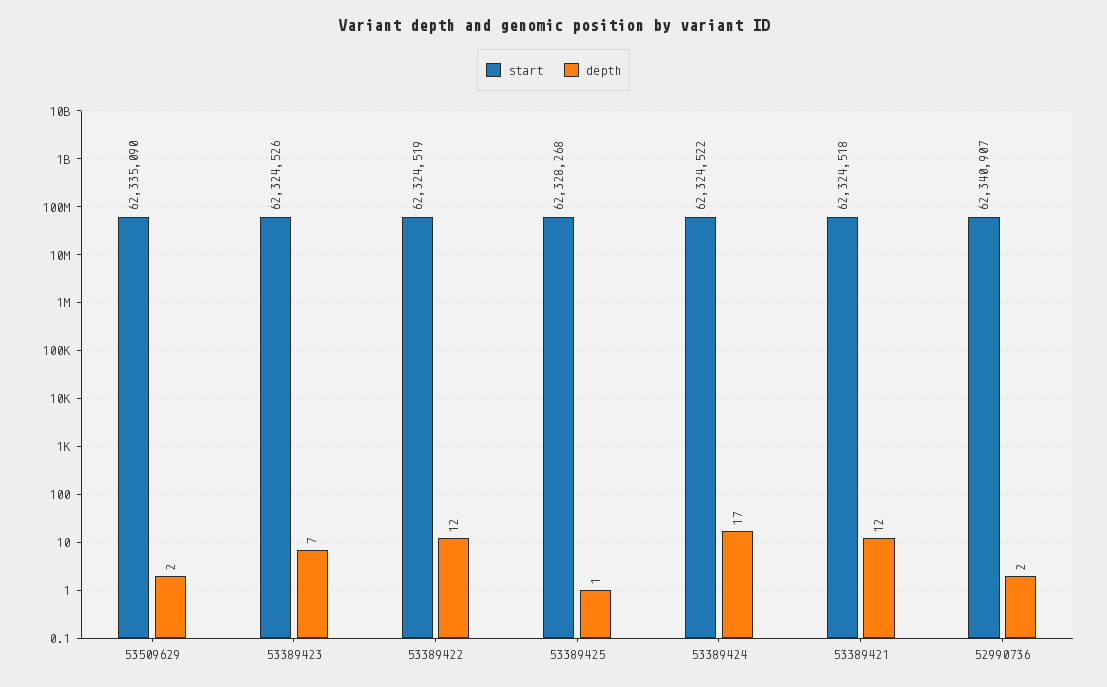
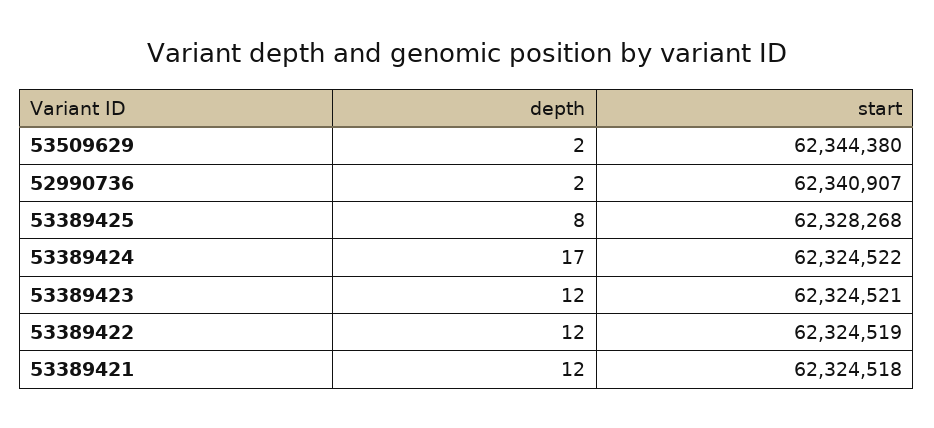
start, 53509629: 62335090 -> 62344380
start, 53389423: 62324526 -> 62324521
depth, 53389423: 7 -> 12
depth, 53389425: 1 -> 8

